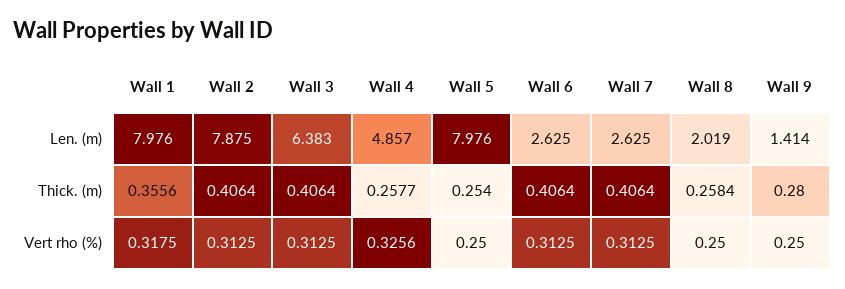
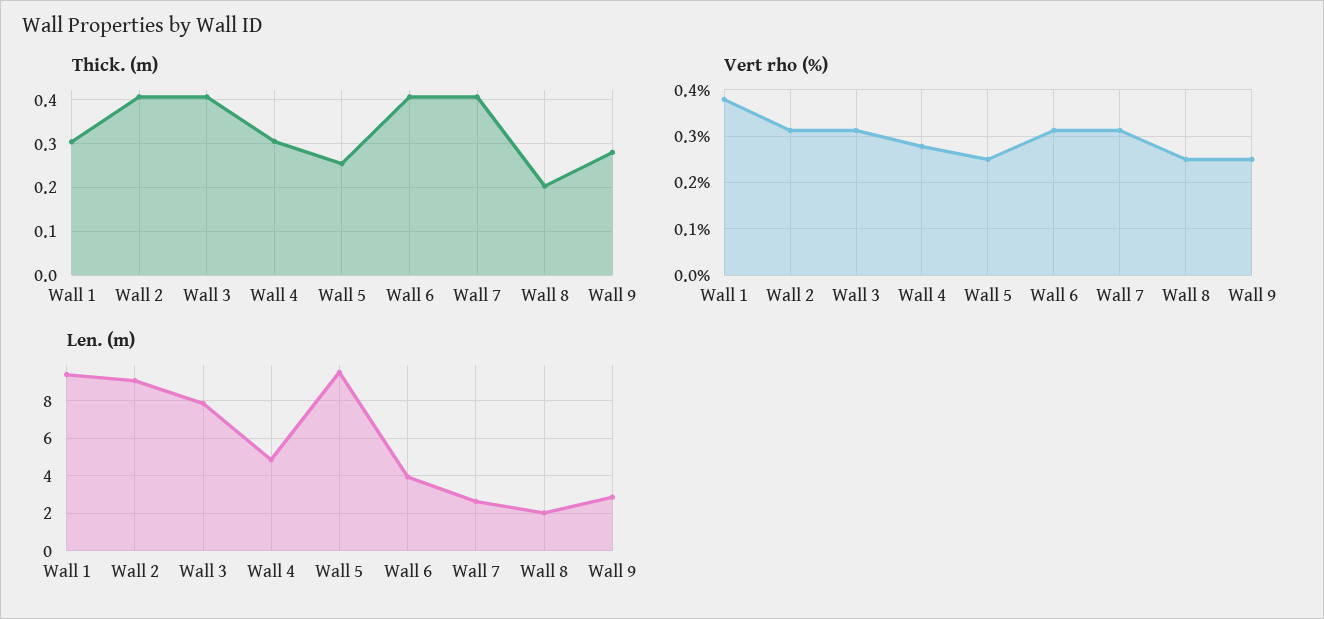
Len. (m), Wall 1: 7.976 -> 9.5
Len. (m), Wall 2: 7.875 -> 9
Len. (m), Wall 3: 6.383 -> 8
Len. (m), Wall 5: 7.976 -> 9.5
Len. (m), Wall 6: 2.625 -> 4
Len. (m), Wall 9: 1.414 -> 3
Thick. (m), Wall 1: 0.3556 -> 0.3
Thick. (m), Wall 4: 0.2577 -> 0.3
Thick. (m), Wall 8: 0.2584 -> 0.2
Vert rho (%), Wall 1: 0.3175 -> 0.38
Vert rho (%), Wall 4: 0.3256 -> 0.28

